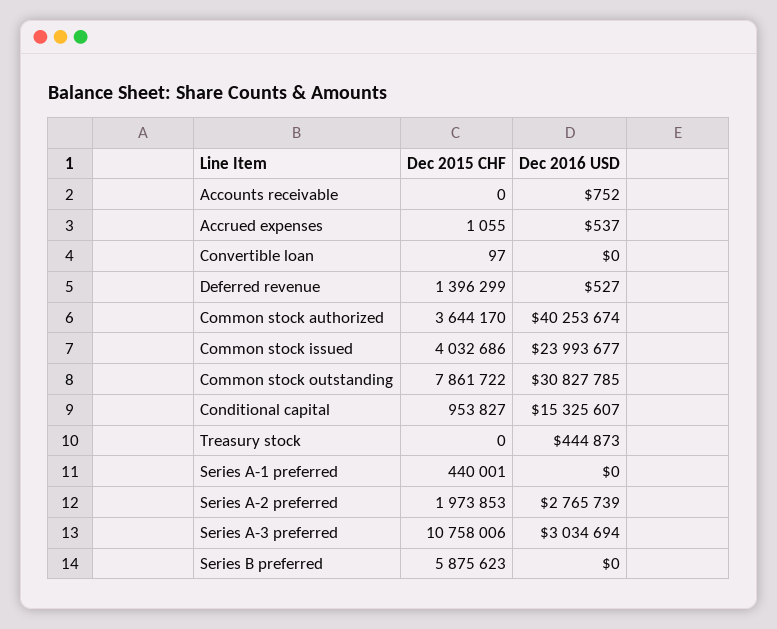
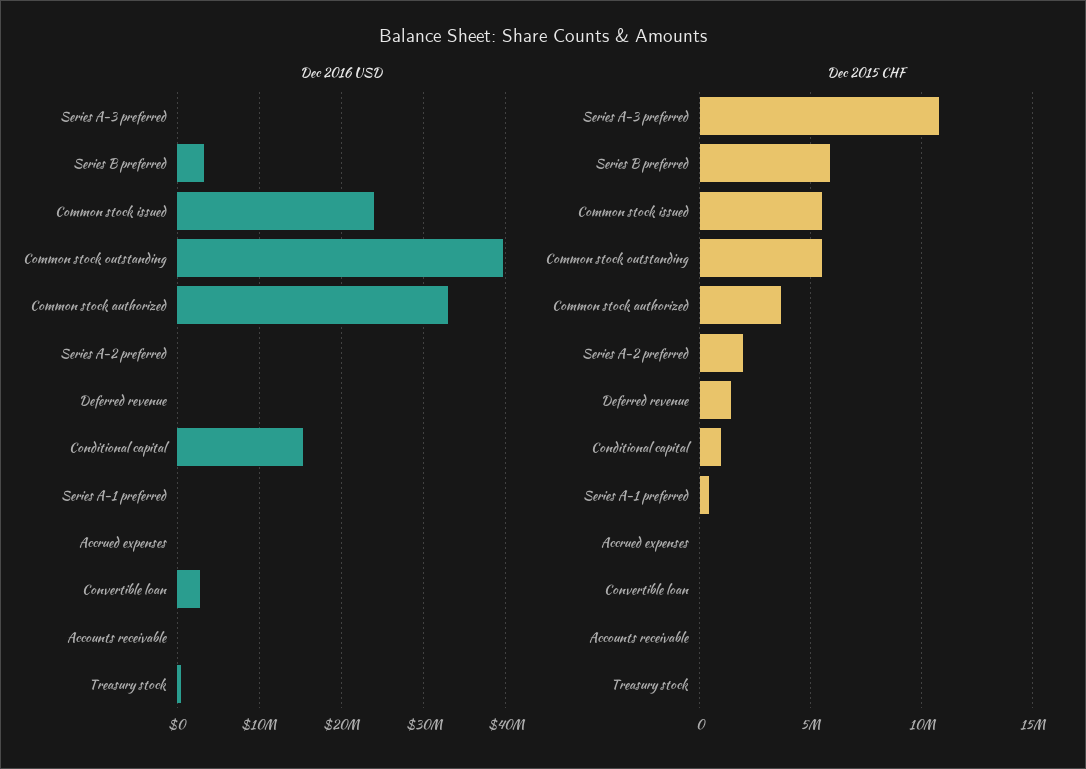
Dec 2016 USD, Convertible loan: 0 -> 3000000
Dec 2016 USD, Common stock authorized: 40253674 -> 33000000
Dec 2015 CHF, Common stock issued: 4032686 -> 5500000
Dec 2015 CHF, Common stock outstanding: 7861722 -> 5500000
Dec 2016 USD, Common stock outstanding: 30827785 -> 40000000
Dec 2016 USD, Series A-2 preferred: 2765739 -> 0
Dec 2016 USD, Series A-3 preferred: 3034694 -> 0
Dec 2016 USD, Series B preferred: 0 -> 3000000

